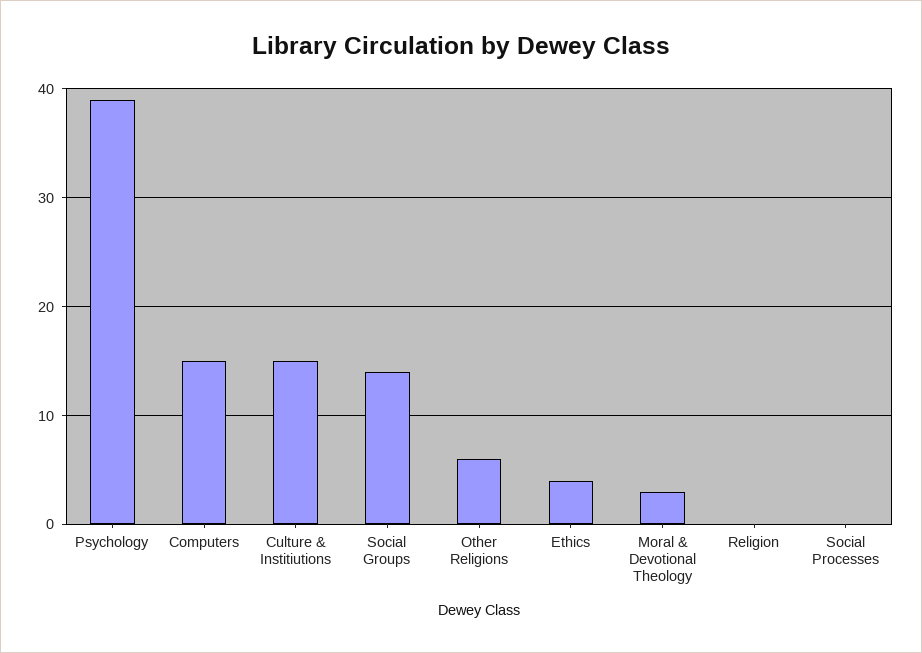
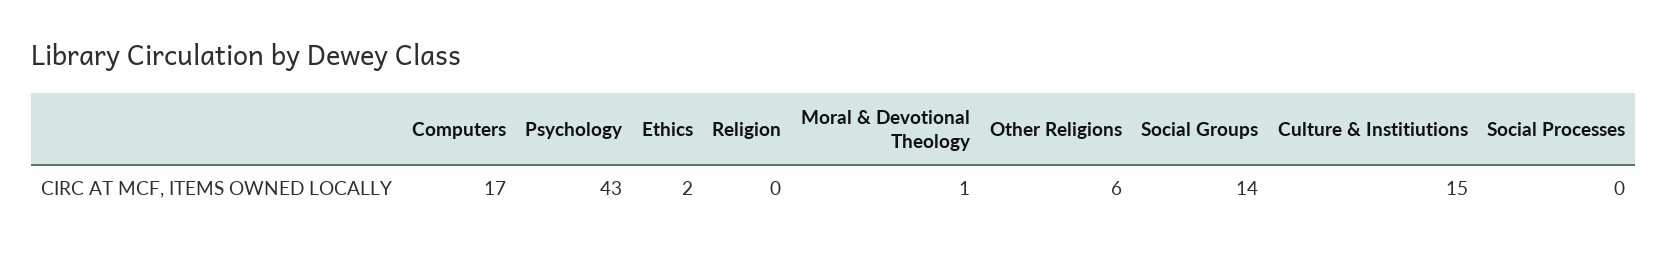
Psychology: 39 -> 43
Computers: 15 -> 17
Ethics: 4 -> 2
Moral & Devotional Theology: 3 -> 1

